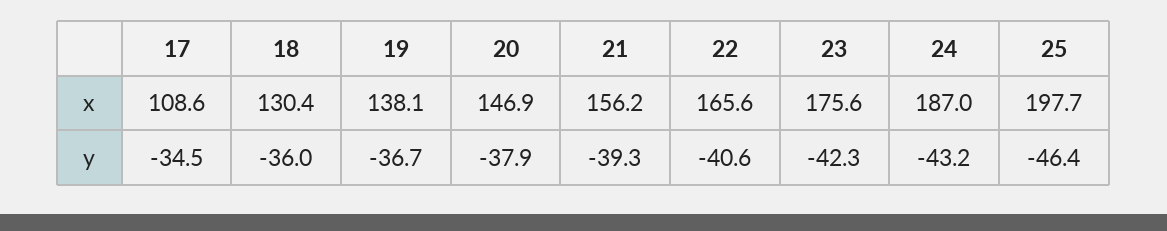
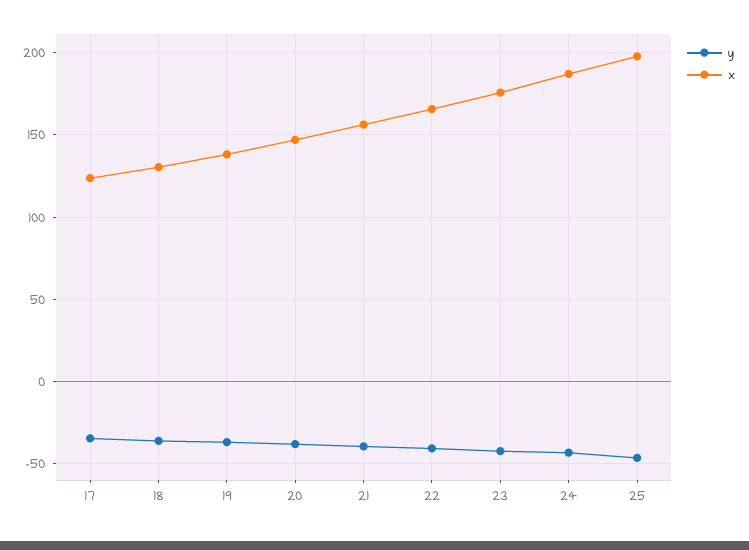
x, 17: 108.6 -> 125

